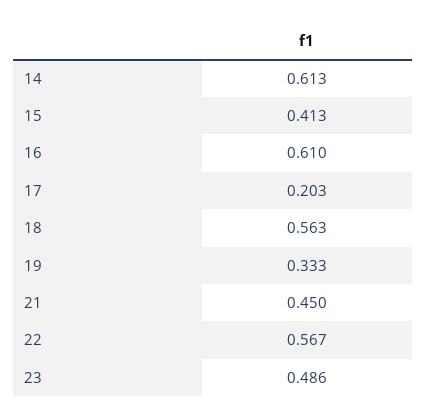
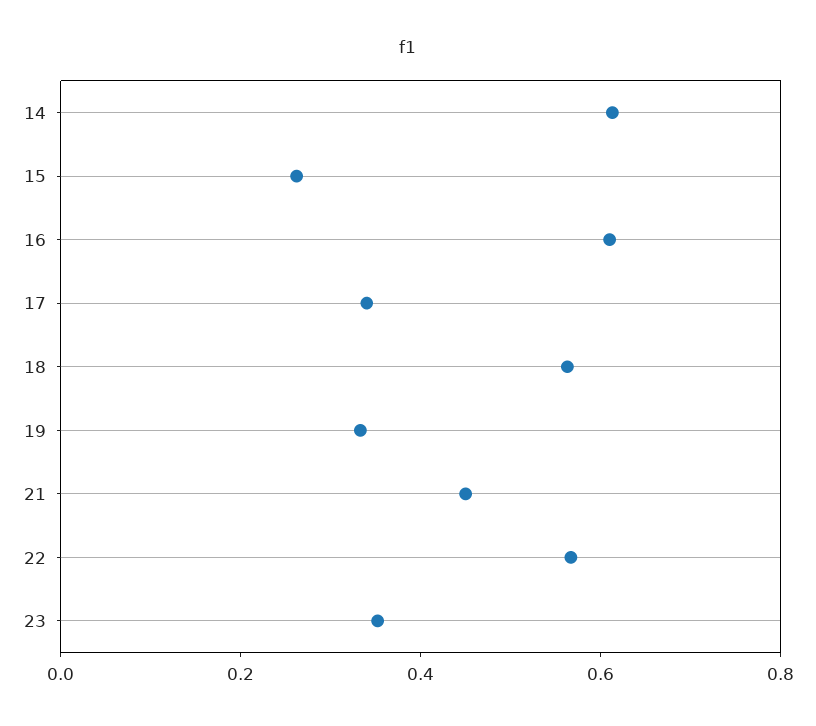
15: 0.413 -> 0.25
17: 0.203 -> 0.35
23: 0.486 -> 0.35

